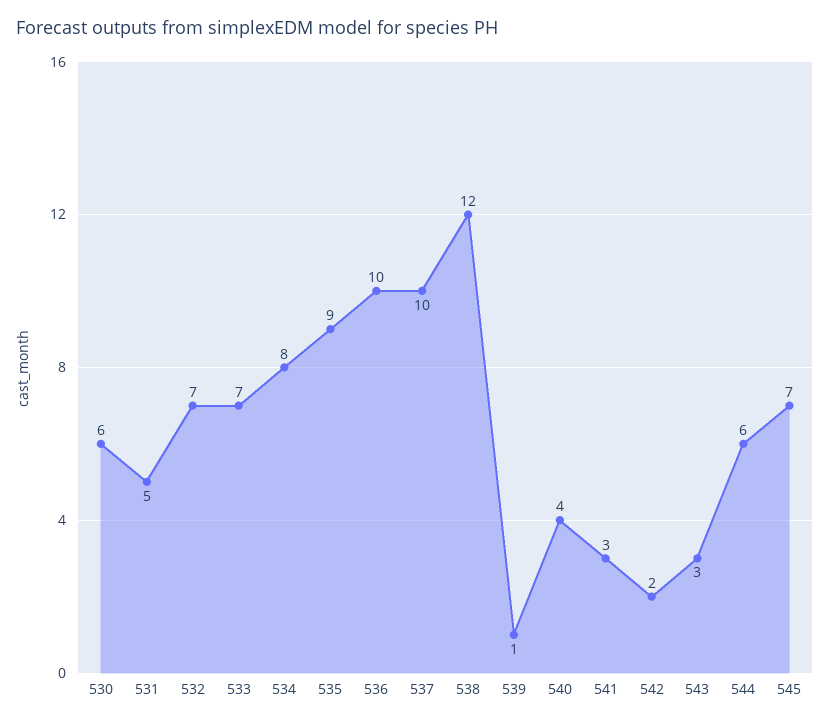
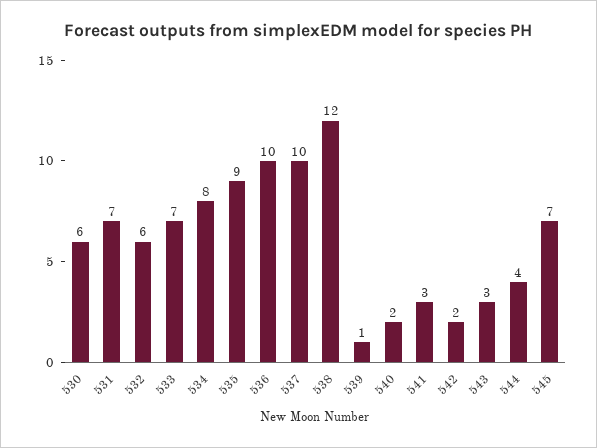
531: 5 -> 7
532: 7 -> 6
540: 4 -> 2
544: 6 -> 4

